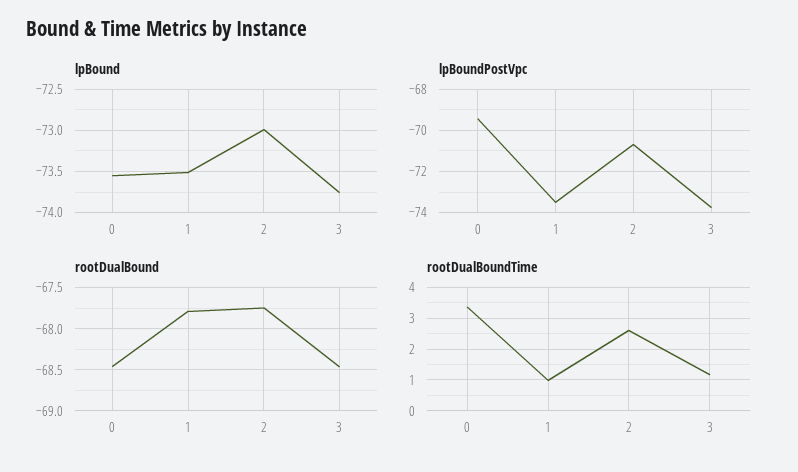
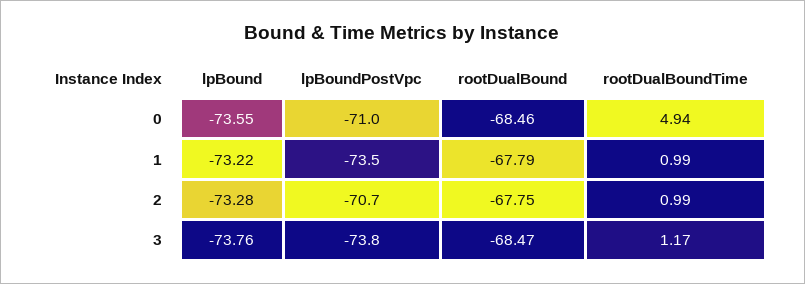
lpBound, 1: -73.5 -> -73.22
lpBound, 2: -73 -> -73.28
lpBoundPostVpc, 0: -69.5 -> -71
rootDualBoundTime, 0: 3.4 -> 4.94
rootDualBoundTime, 2: 2.6 -> 0.99

